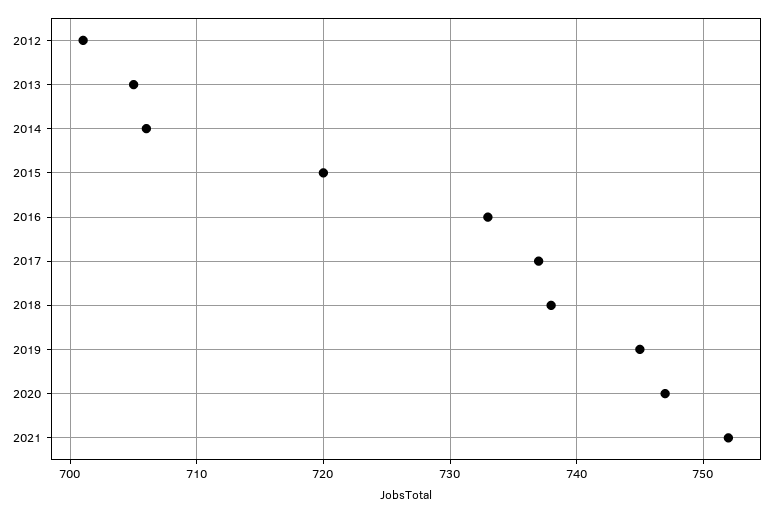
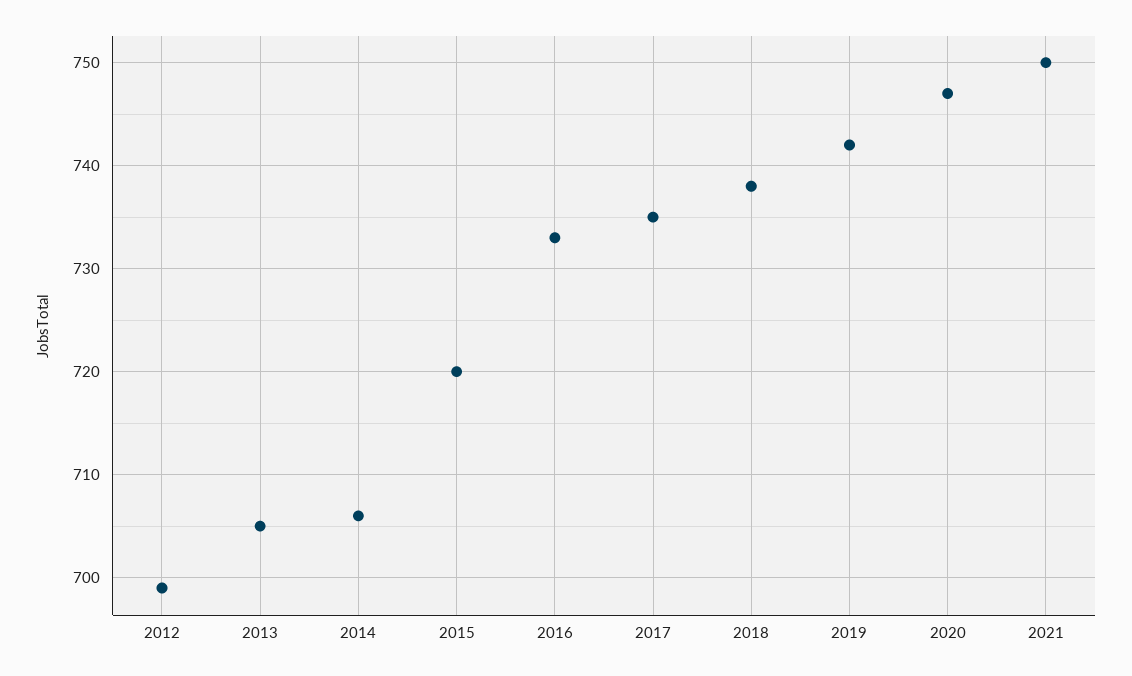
2012: 701 -> 699
2017: 737 -> 735
2019: 745 -> 742
2021: 752 -> 750

